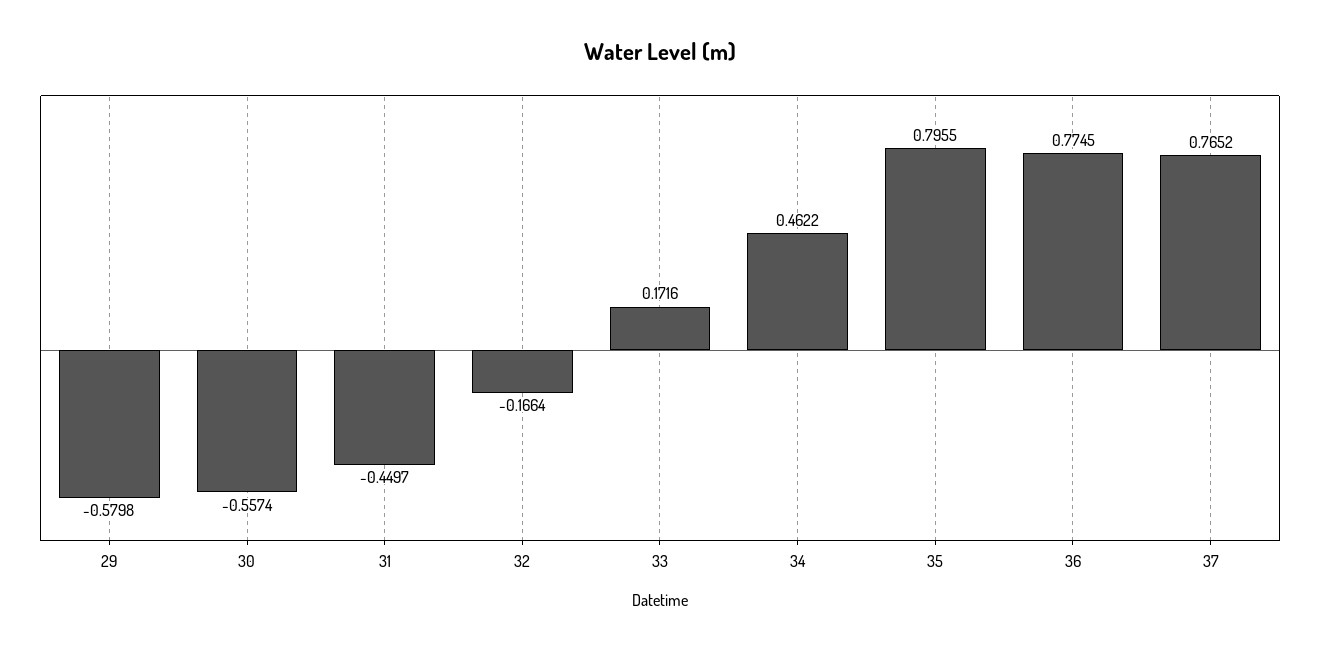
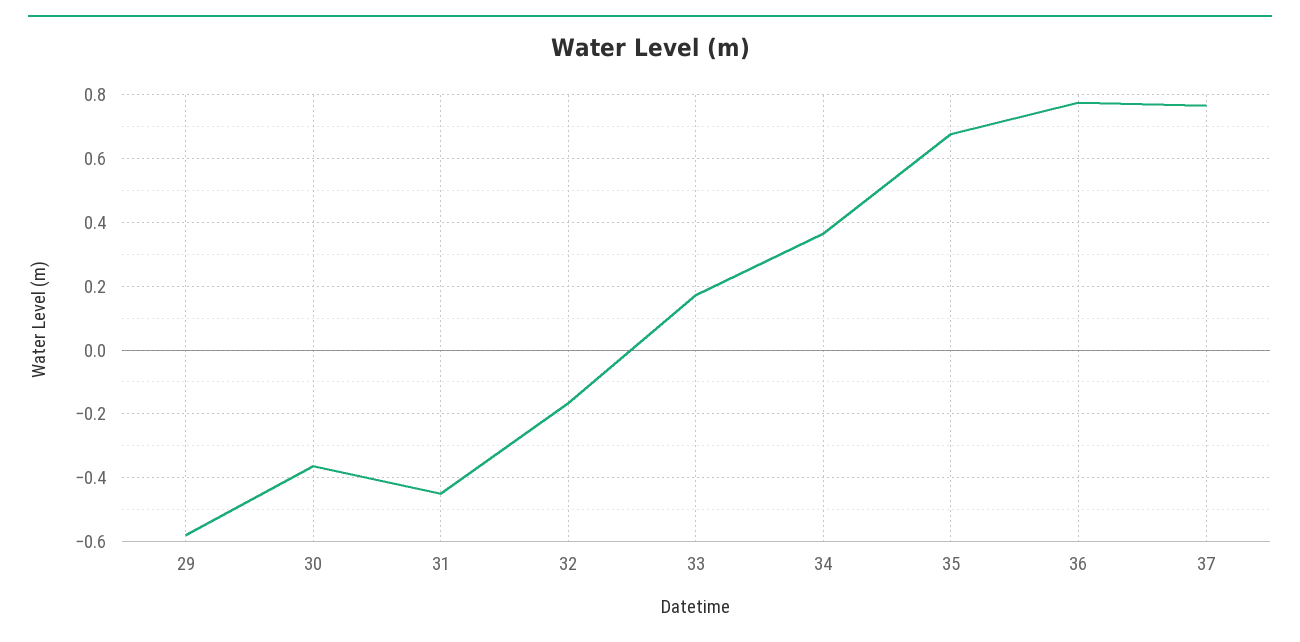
30: -0.5574 -> -0.36
34: 0.4622 -> 0.36
35: 0.7955 -> 0.68

